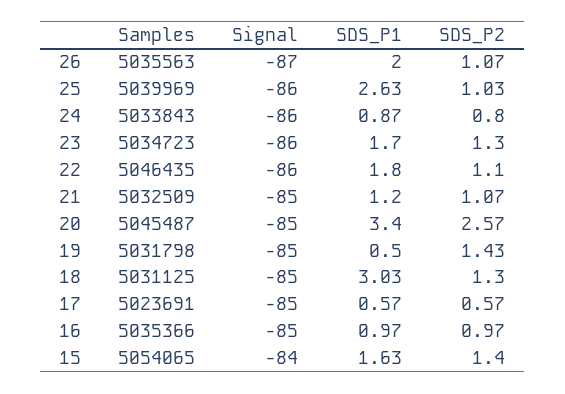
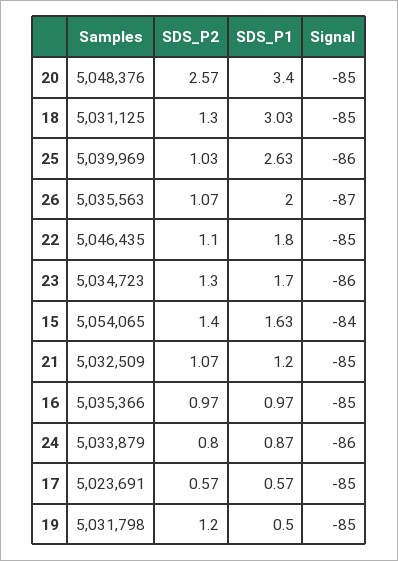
Samples, 24: 5033843 -> 5033879
Signal, 22: -86 -> -85
Samples, 20: 5045487 -> 5048376
SDS_P2, 19: 1.43 -> 1.2

